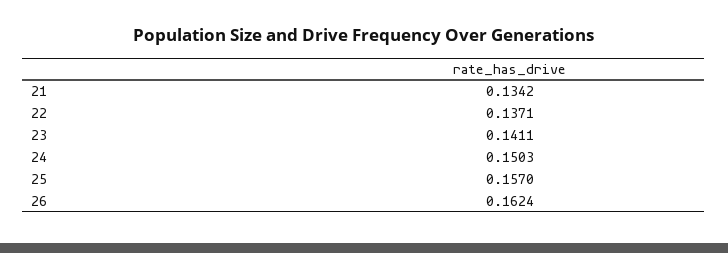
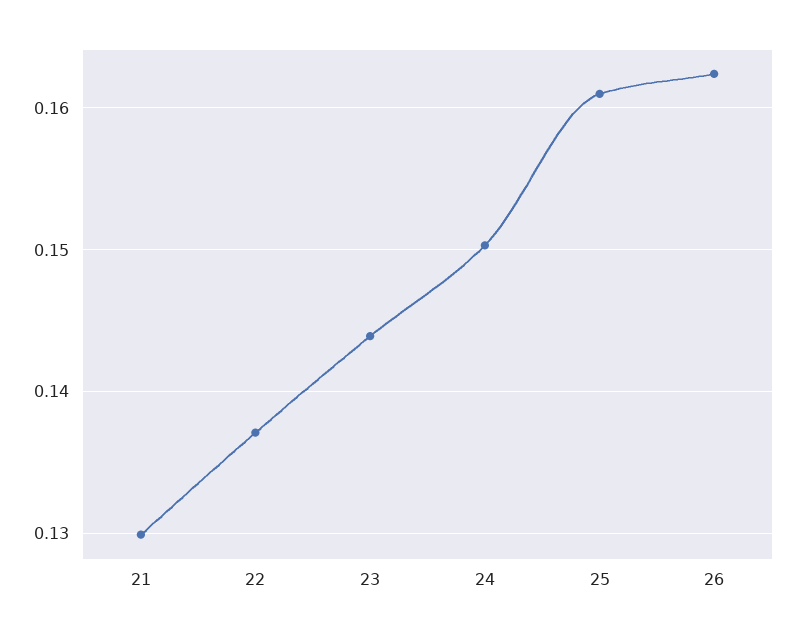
21: 0.1342 -> 0.13
23: 0.1411 -> 0.144
25: 0.157 -> 0.161

